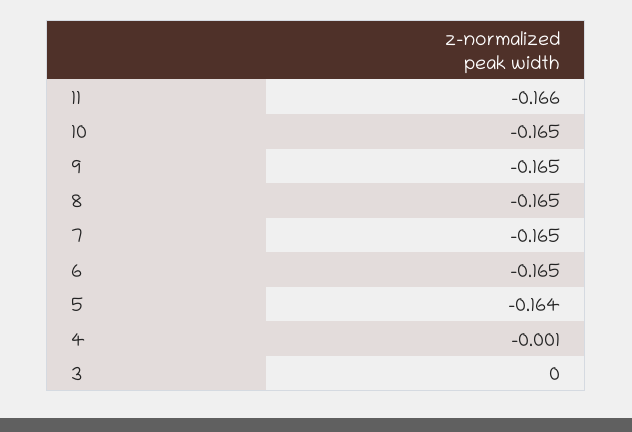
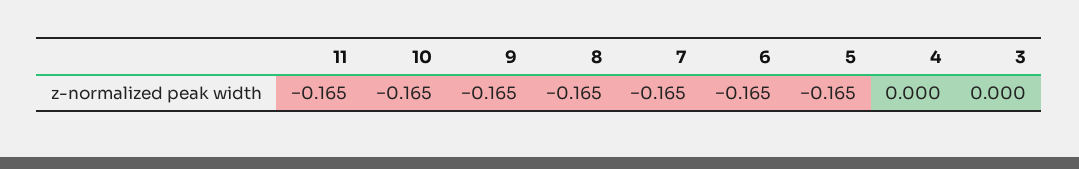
11: -0.166 -> -0.165
5: -0.164 -> -0.165
4: -0.001 -> 0

